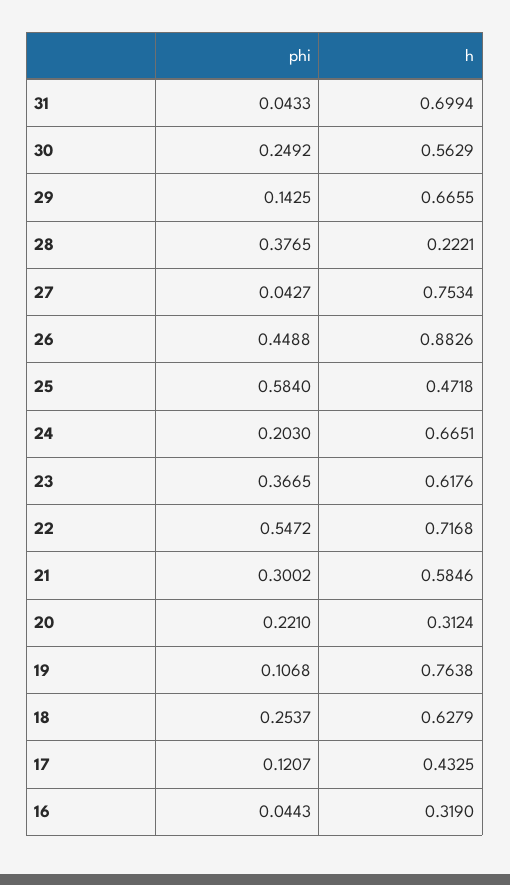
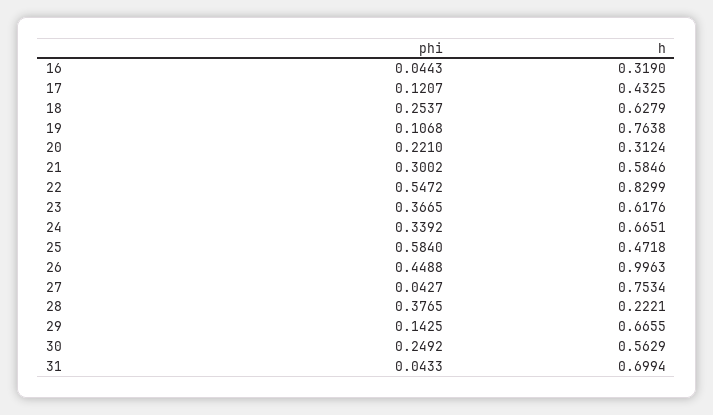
h, 26: 0.8826 -> 0.9963
phi, 24: 0.203 -> 0.3392
h, 22: 0.7168 -> 0.8299

